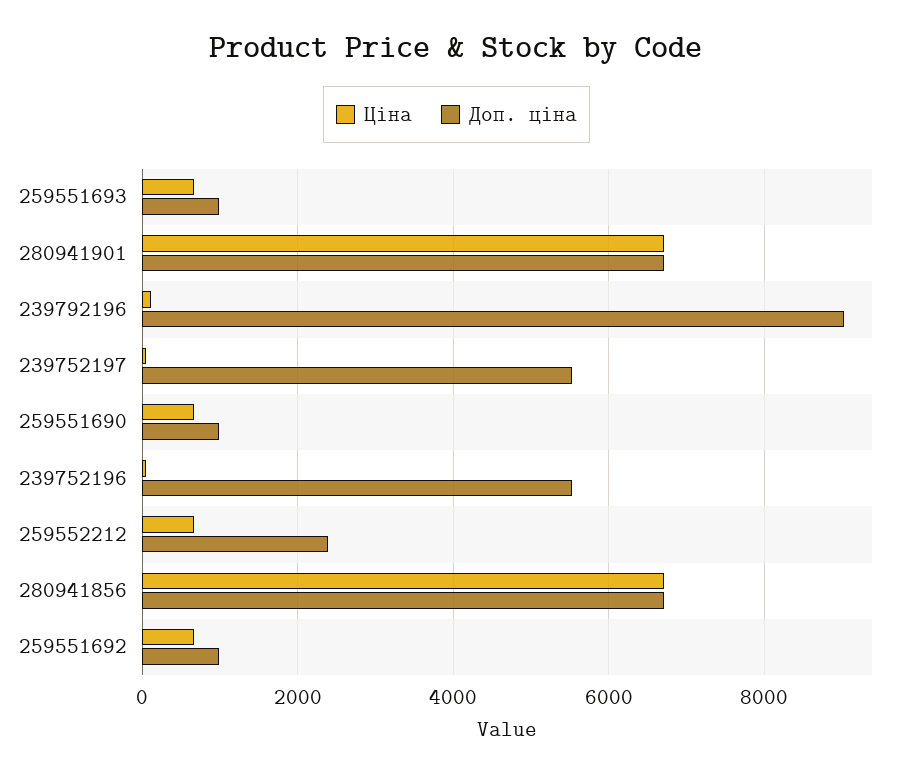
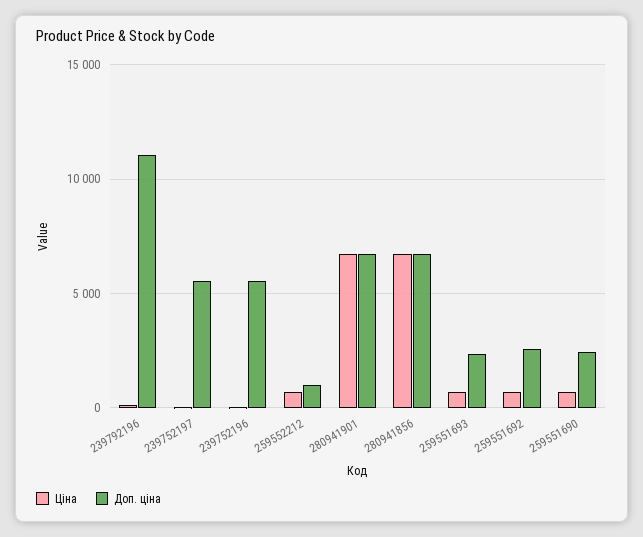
Доп. ціна, 259551693: 1000 -> 2500
Доп. ціна, 239792196: 9000 -> 11000
Доп. ціна, 259551690: 1000 -> 2500
Доп. ціна, 259552212: 2400 -> 1000
Доп. ціна, 259551692: 1000 -> 2500

